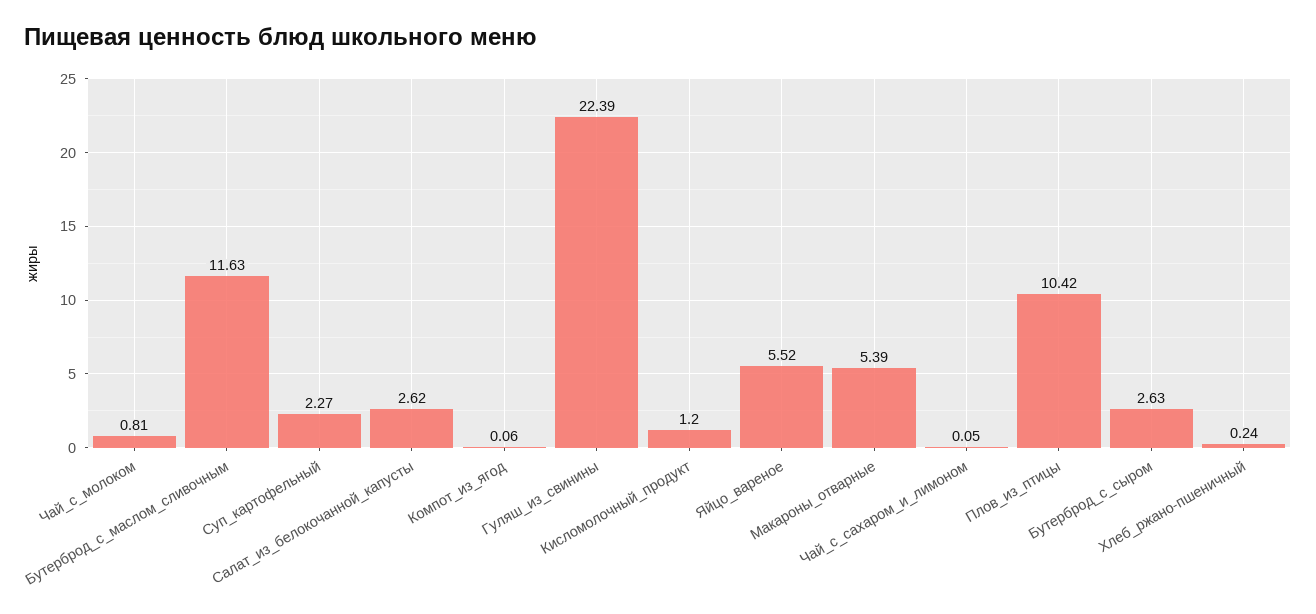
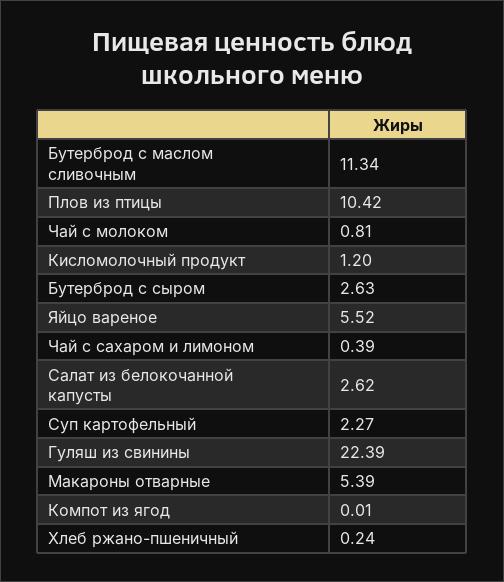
Бутерброд_с_маслом_сливочным: 11.63 -> 11.34
Компот_из_ягод: 0.06 -> 0.01
Чай_с_сахаром_и_лимоном: 0.05 -> 0.39

